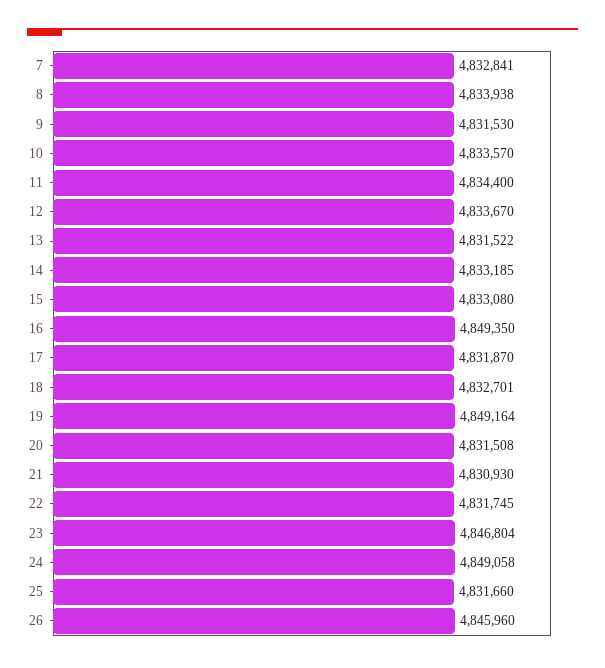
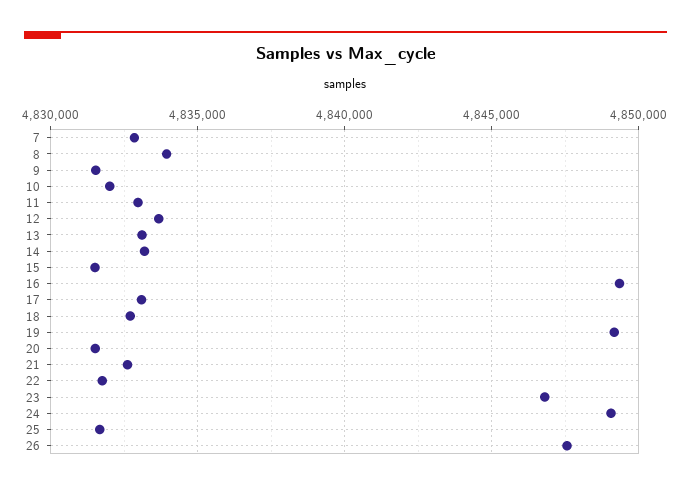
10: 4833570 -> 4832000
11: 4834400 -> 4833000
13: 4831522 -> 4833000
15: 4833080 -> 4831500
17: 4831870 -> 4833000
21: 4830930 -> 4832500
26: 4845960 -> 4847500

